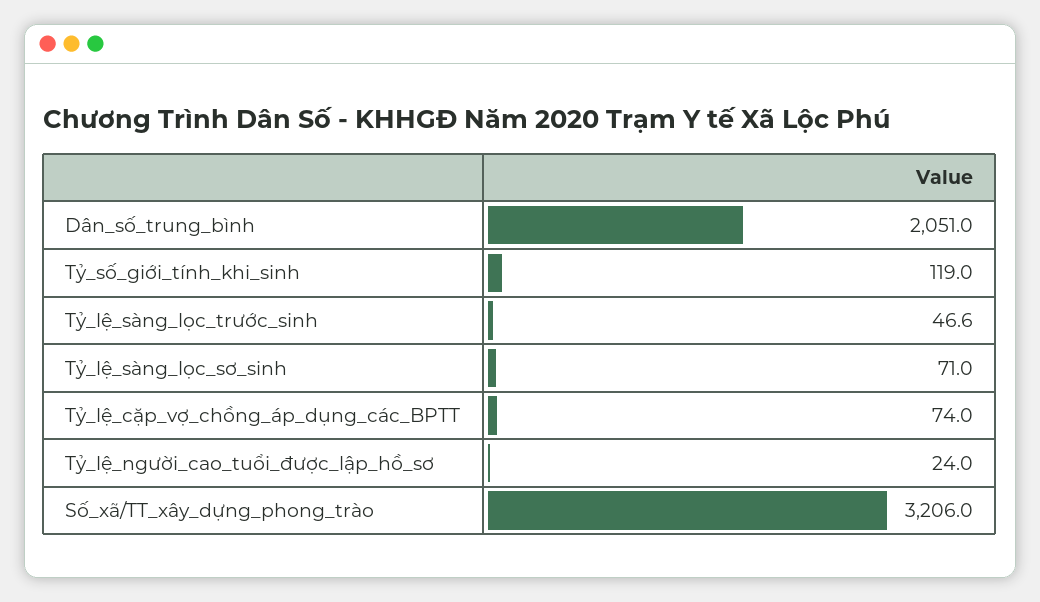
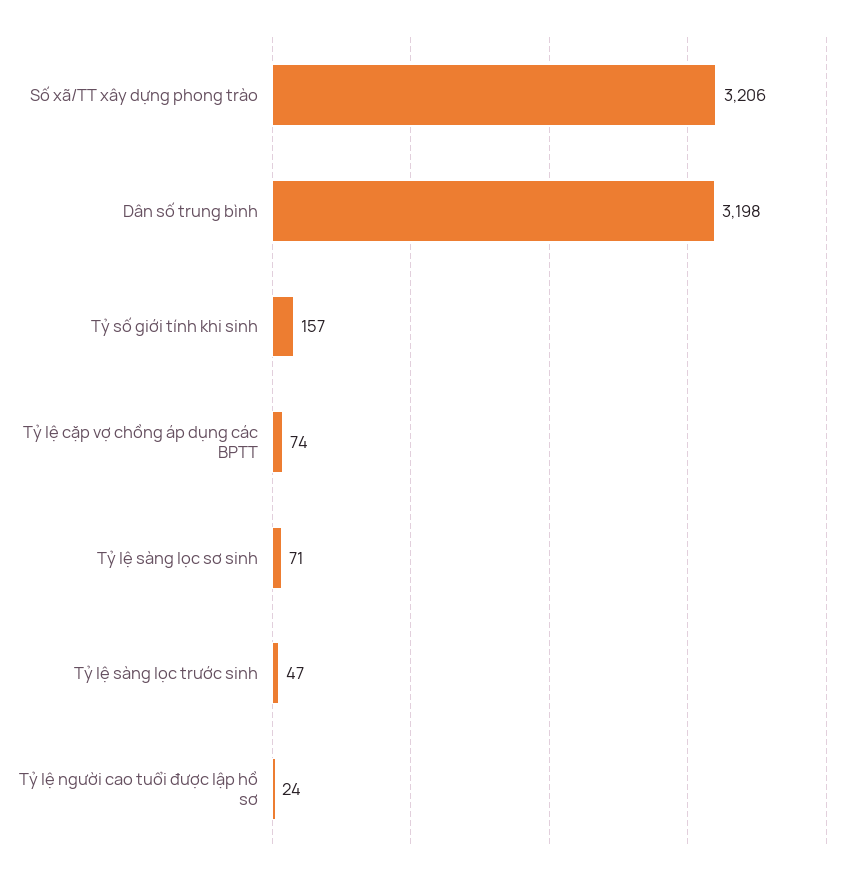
Dân_số_trung_bình: 2051 -> 3198
Tỷ_số_giới_tính_khi_sinh: 119 -> 157

